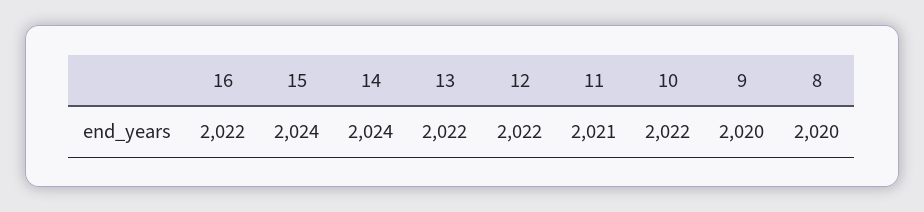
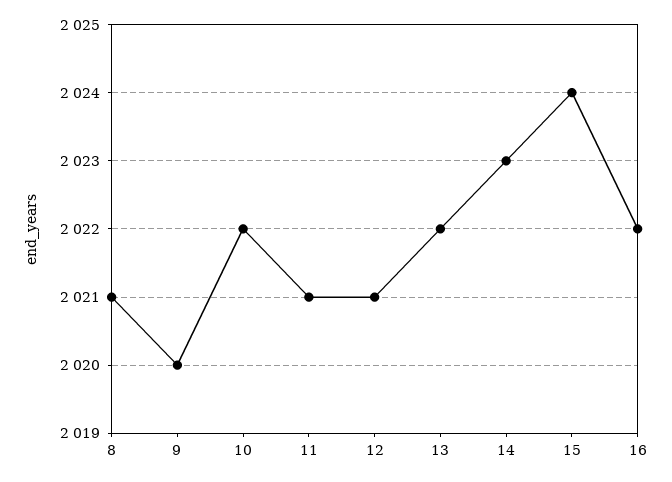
14: 2024 -> 2023
12: 2022 -> 2021
8: 2020 -> 2021

